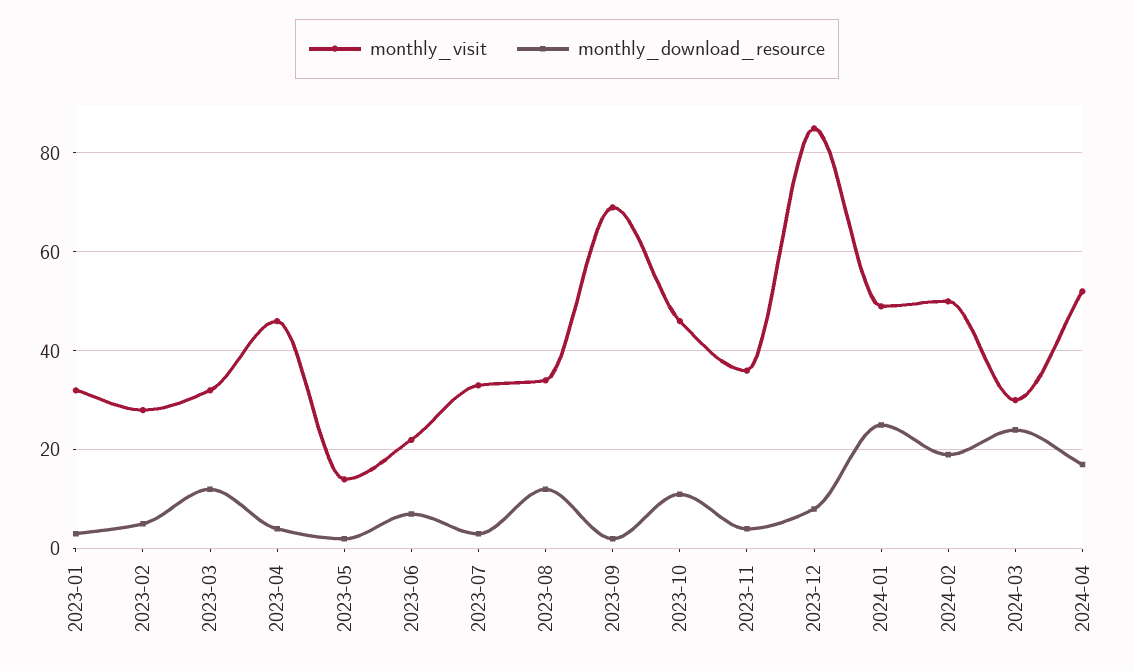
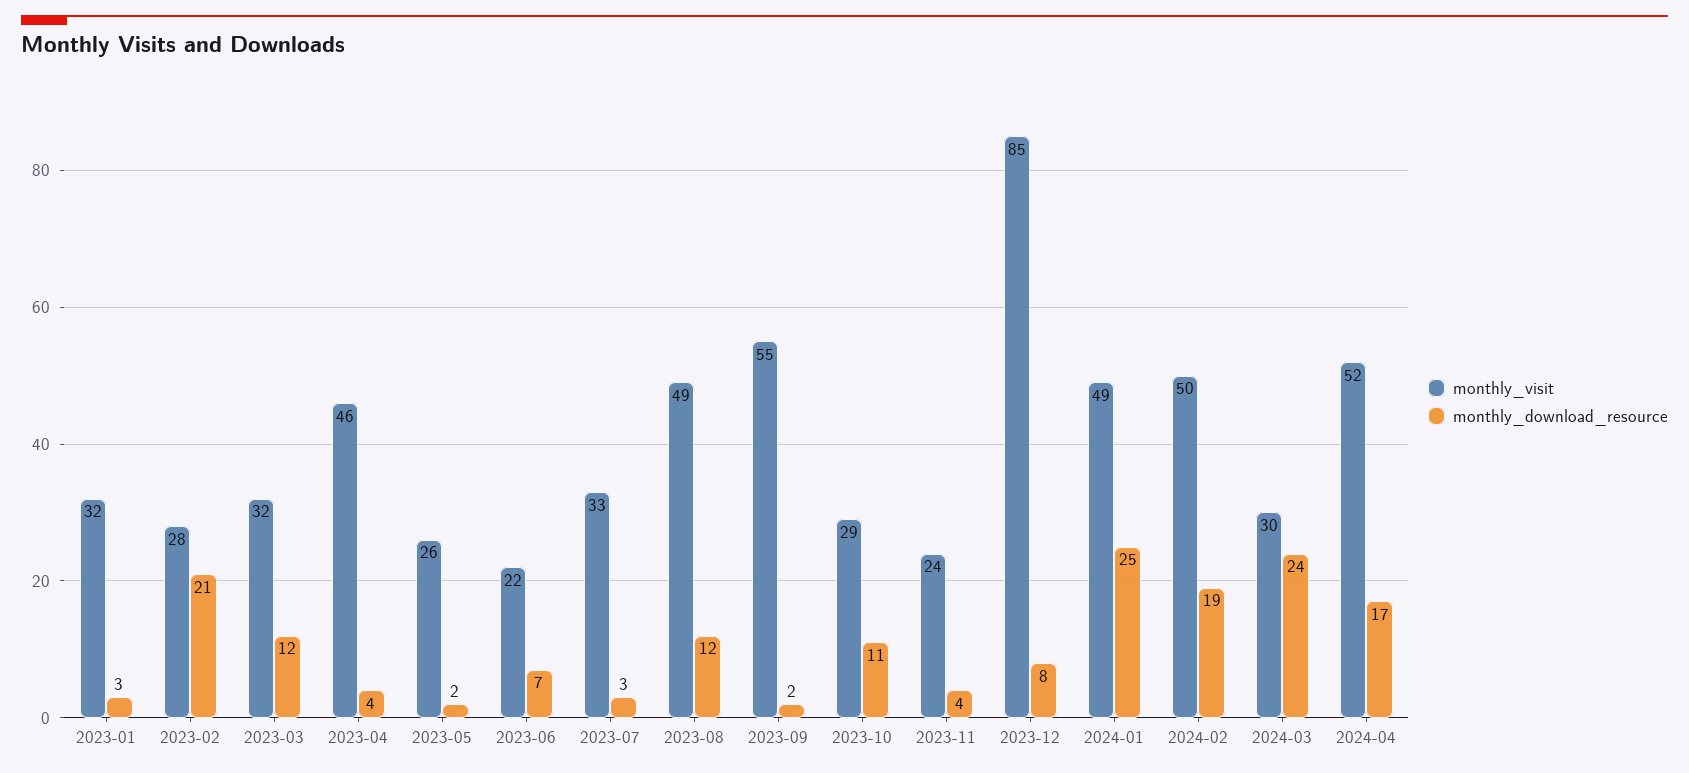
monthly_download_resource, 2023-02: 5 -> 21
monthly_visit, 2023-05: 15 -> 26
monthly_visit, 2023-08: 35 -> 49
monthly_visit, 2023-09: 70 -> 55
monthly_visit, 2023-10: 45 -> 29
monthly_visit, 2023-11: 35 -> 24

